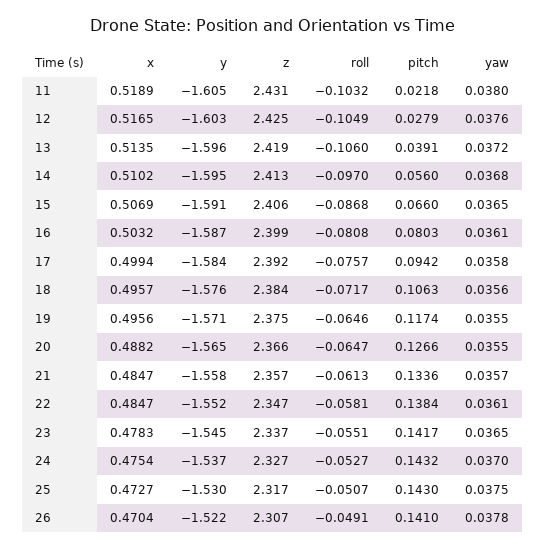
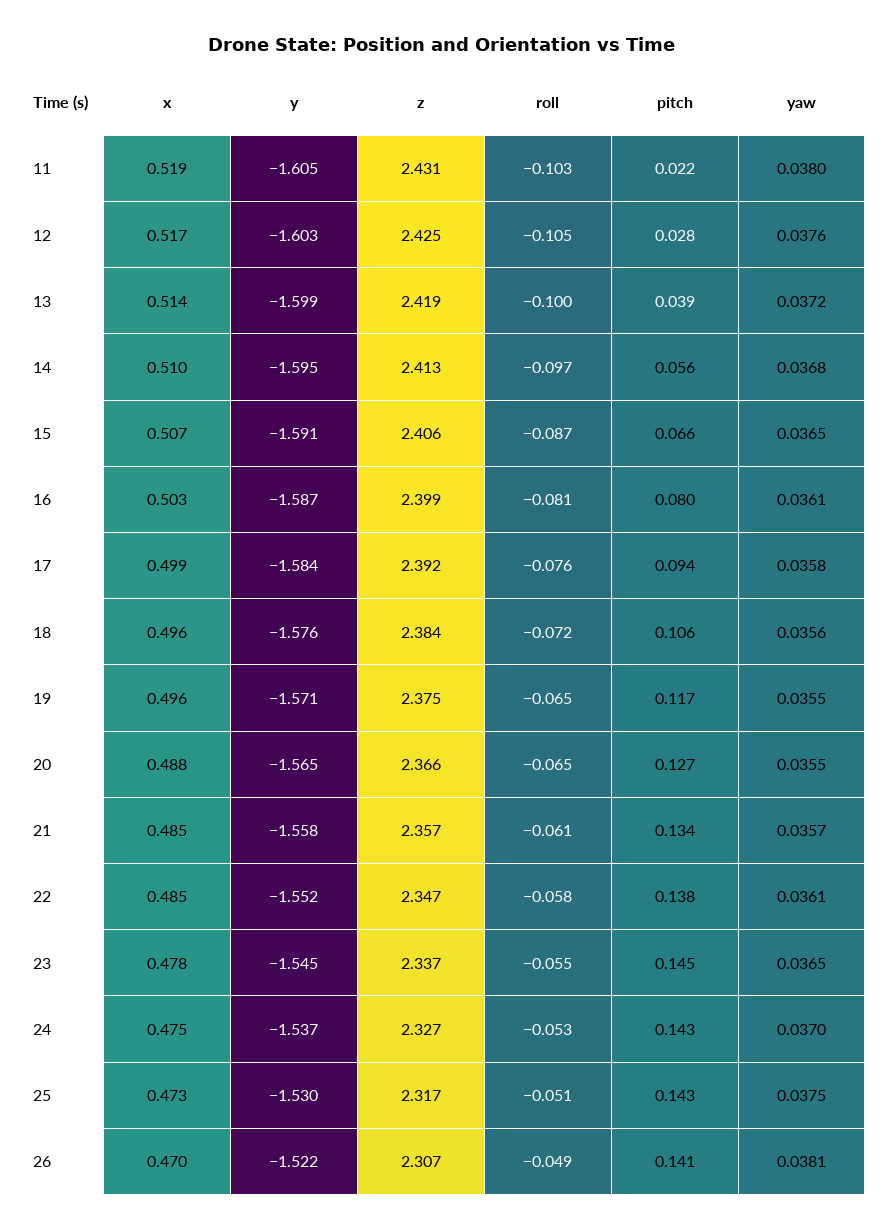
y, 13: -1.596 -> -1.599
roll, 13: -0.106 -> -0.1
pitch, 23: 0.1417 -> 0.145
yaw, 26: 0.0378 -> 0.0381

